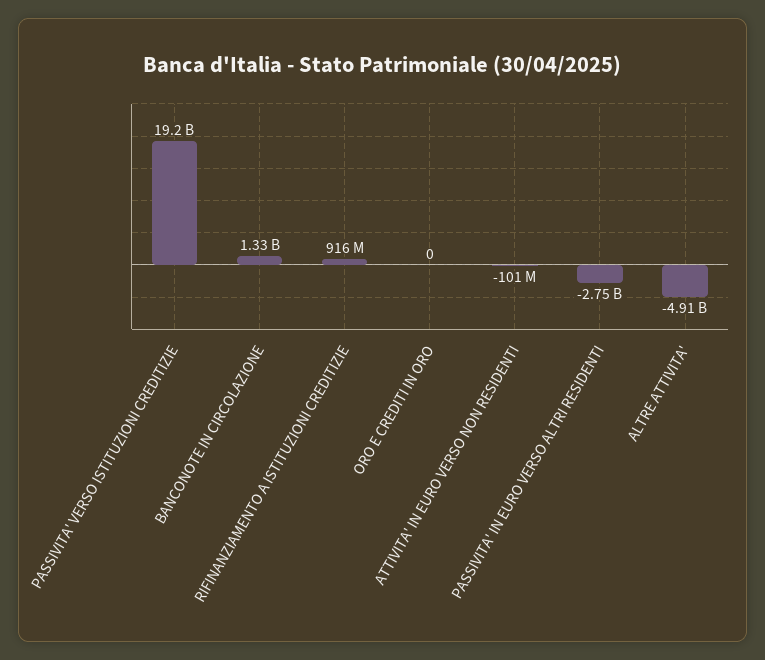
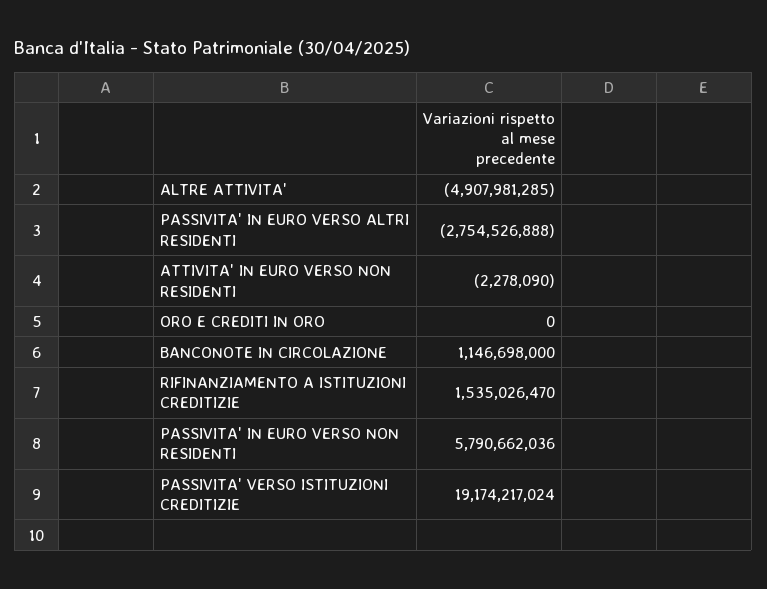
BANCONOTE IN CIRCOLAZIONE: 1330000000 -> 1146698000
RIFINANZIAMENTO A ISTITUZIONI CREDITIZIE: 916000000 -> 1535026470
ATTIVITA' IN EURO VERSO NON RESIDENTI: -101000000 -> -2278090
PASSIVITA' IN EURO VERSO NON RESIDENTI: none -> 5790662036

